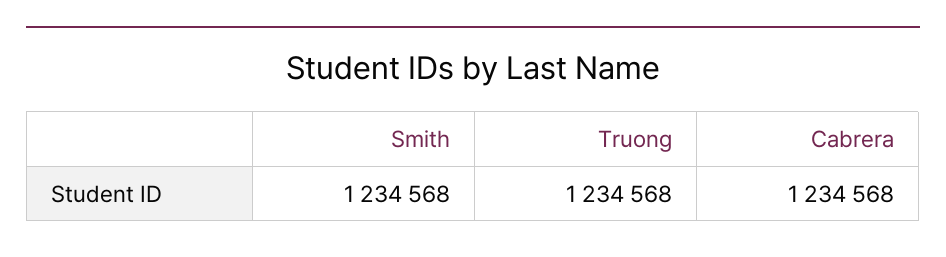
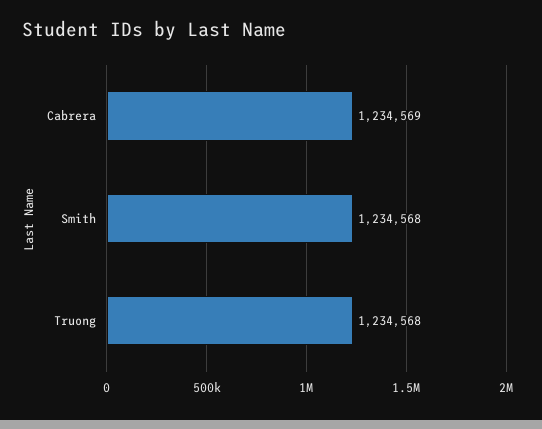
Cabrera: 1234568 -> 1234569

